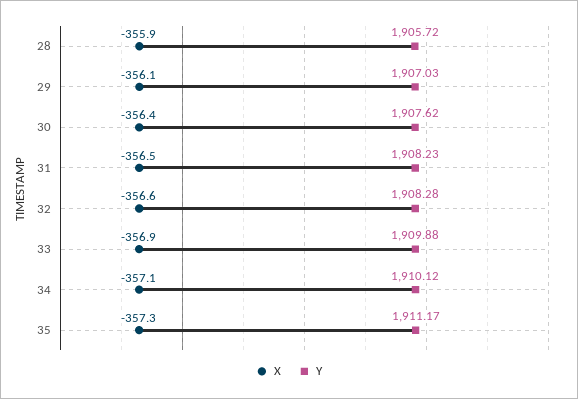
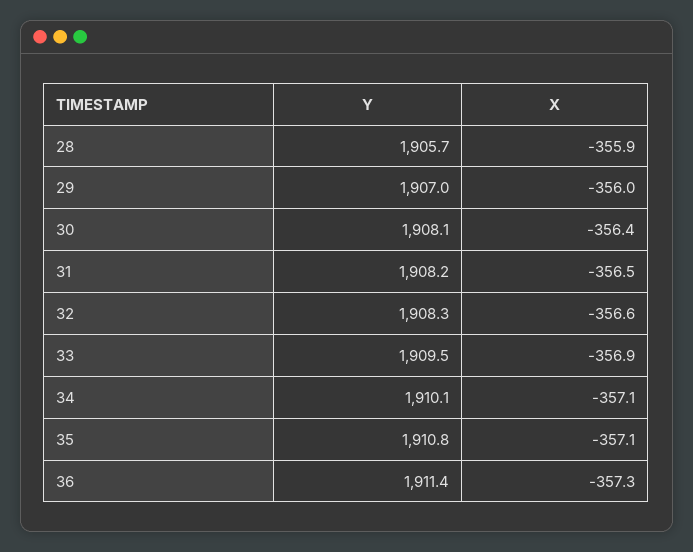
X, 29: -356.1 -> -356
Y, 30: 1907.62 -> 1908.1
Y, 33: 1909.88 -> 1909.5
X, 35: -357.3 -> -357.1
Y, 35: 1911.17 -> 1910.8
Y, 36: none -> 1911.4
X, 36: none -> -357.3

